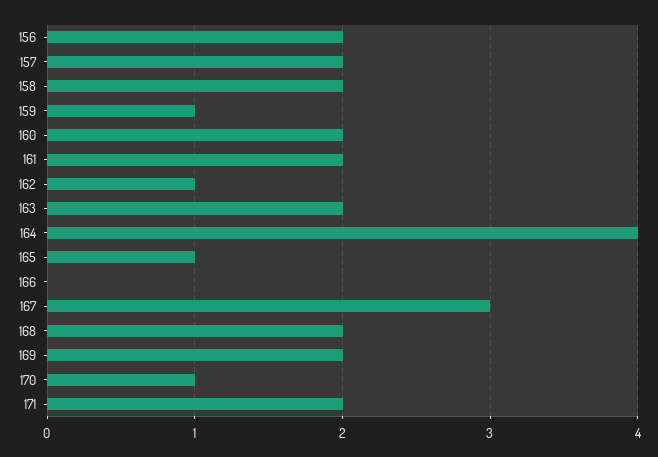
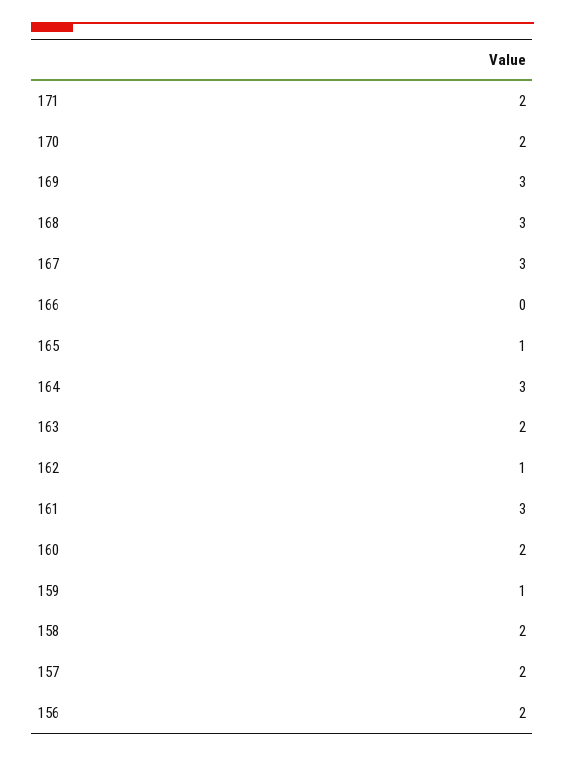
161: 2 -> 3
164: 4 -> 3
168: 2 -> 3
169: 2 -> 3
170: 1 -> 2

